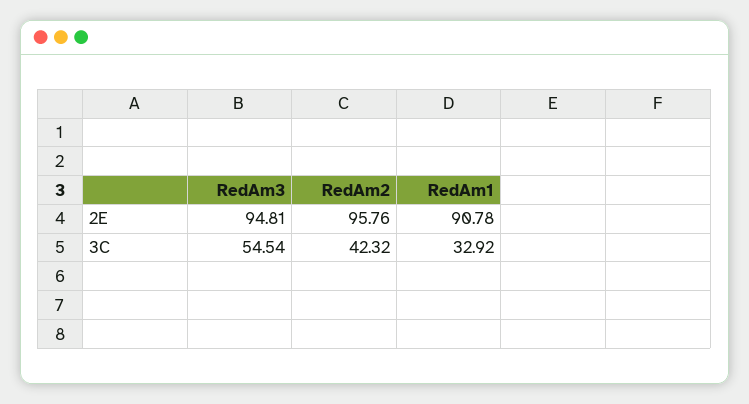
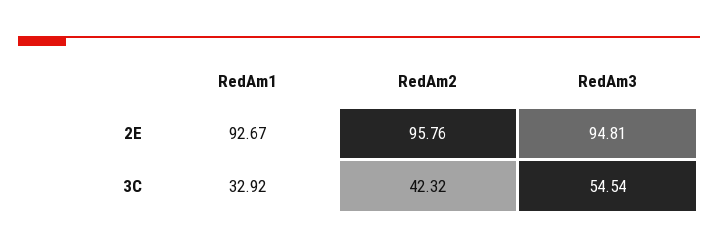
RedAm1, 2E: 90.78 -> 92.67

